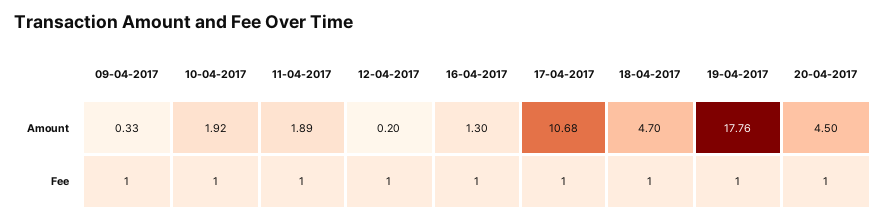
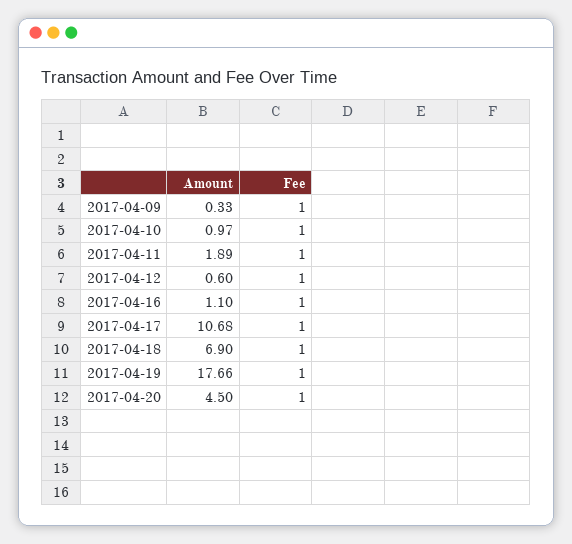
10-04-2017, Amount: 1.92 -> 0.97
12-04-2017, Amount: 0.2 -> 0.6
16-04-2017, Amount: 1.3 -> 1.1
18-04-2017, Amount: 4.7 -> 6.9
19-04-2017, Amount: 17.76 -> 17.66

